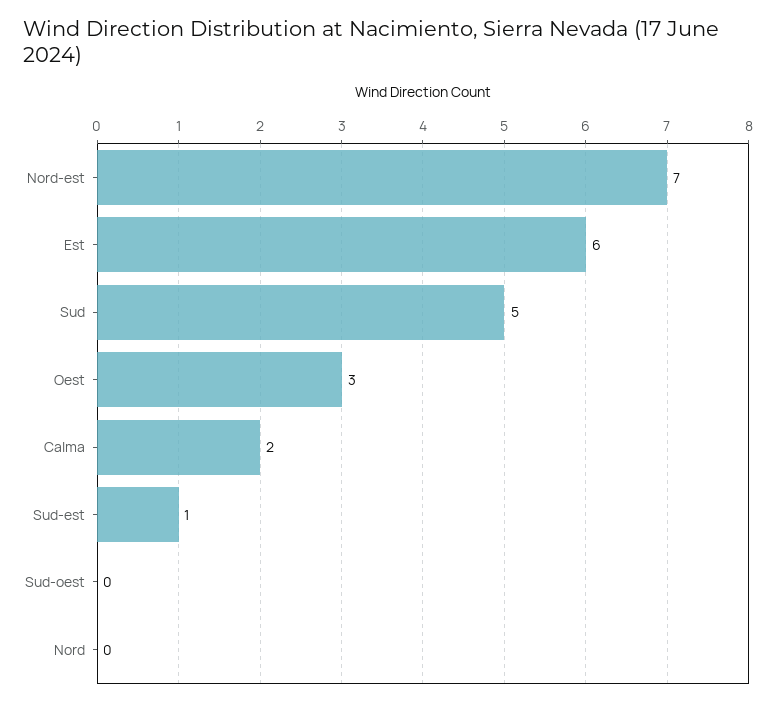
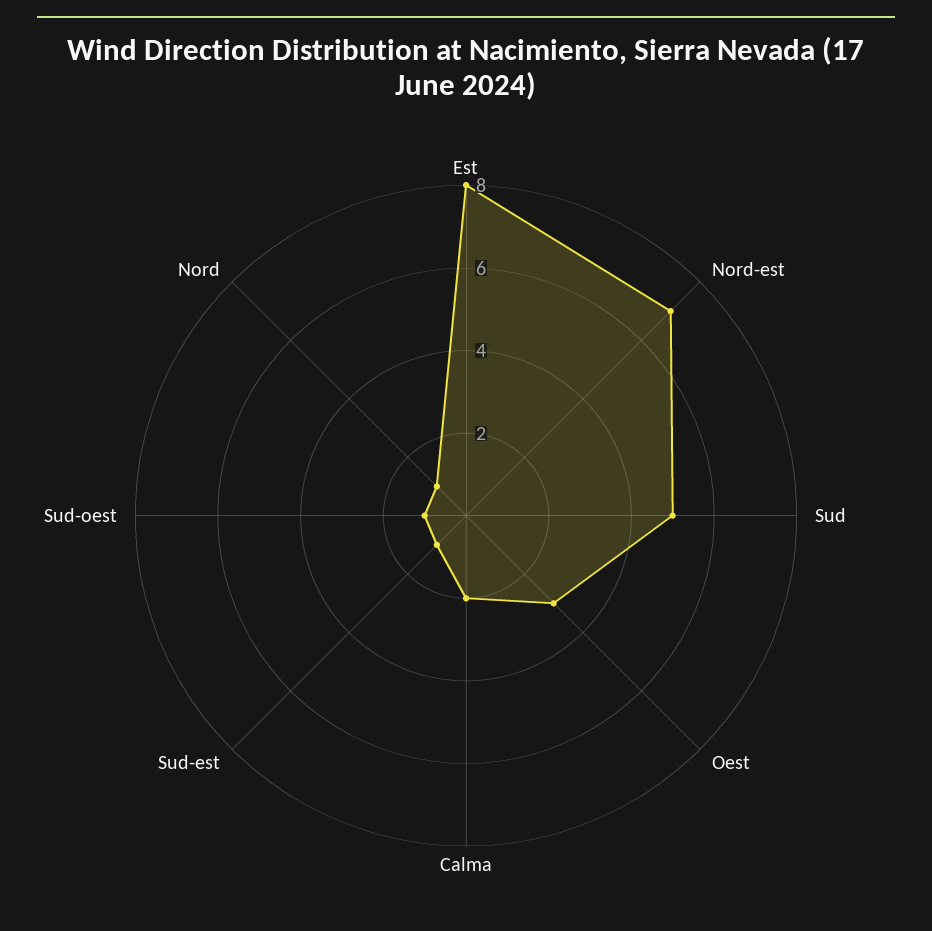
Est: 6 -> 8
Sud-oest: 0 -> 1
Nord: 0 -> 1

